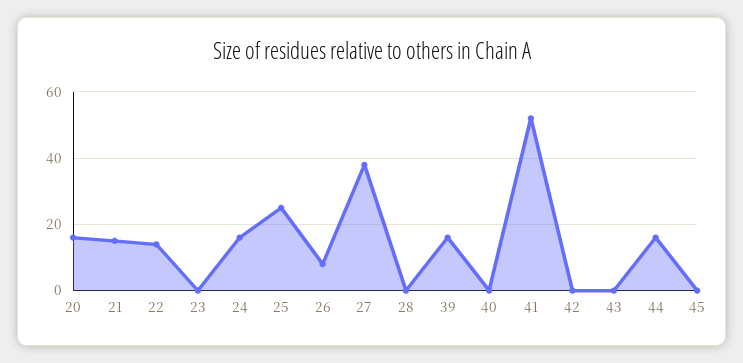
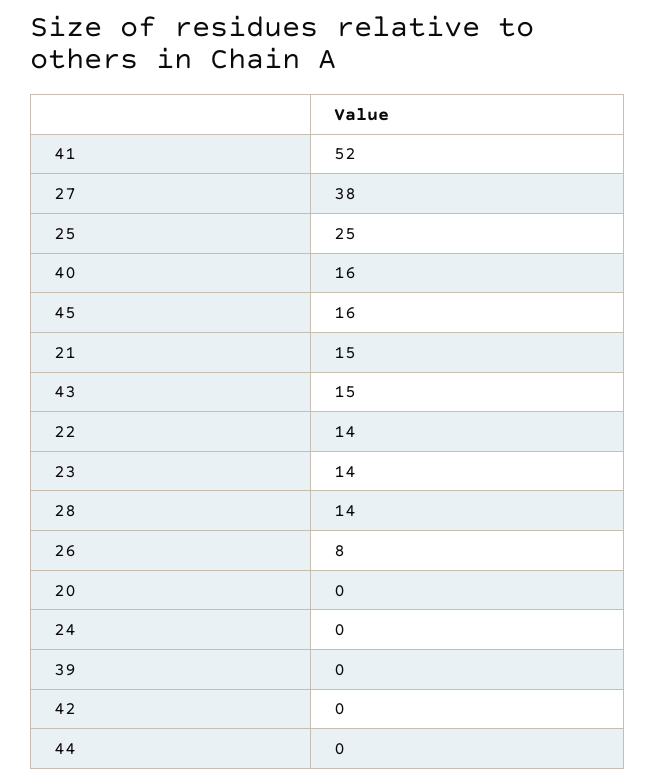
20: 15 -> 0
23: 0 -> 14
24: 15 -> 0
28: 0 -> 14
39: 15 -> 0
40: 0 -> 16
43: 0 -> 15
44: 15 -> 0
45: 0 -> 16

